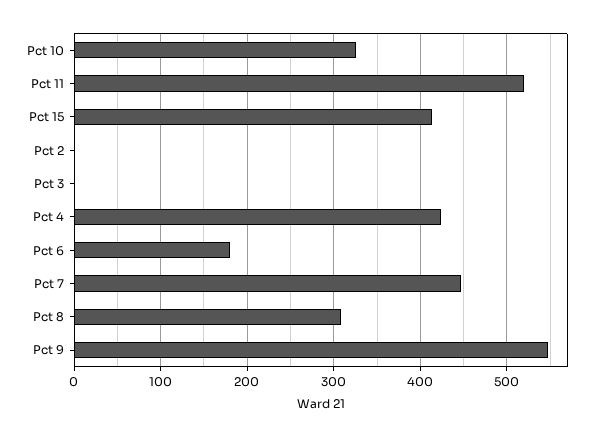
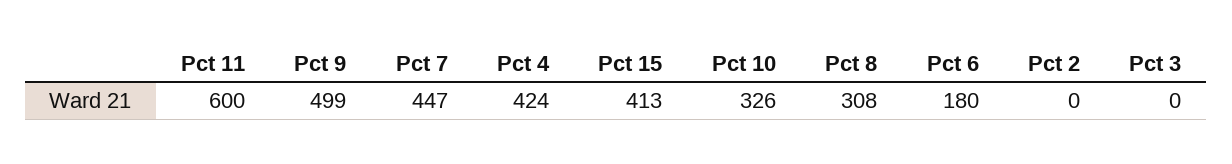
Pct 11: 520 -> 600
Pct 9: 550 -> 499

